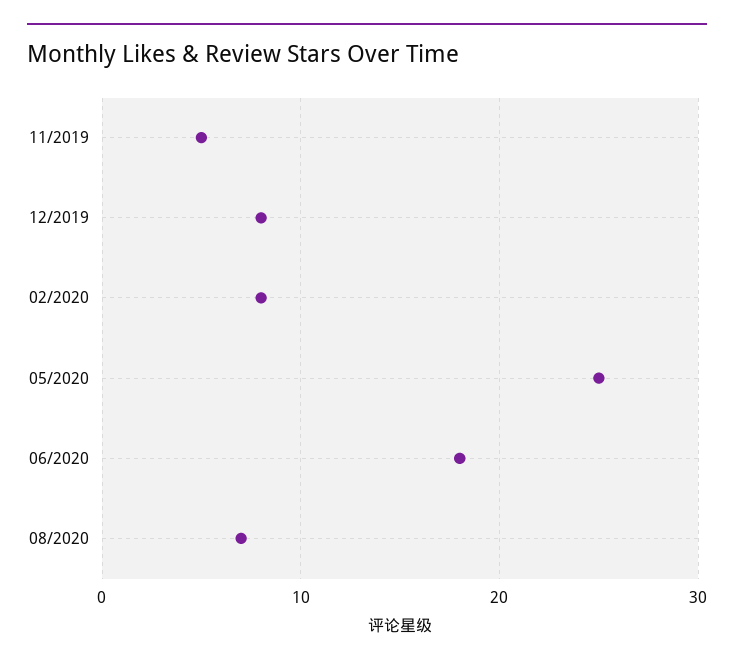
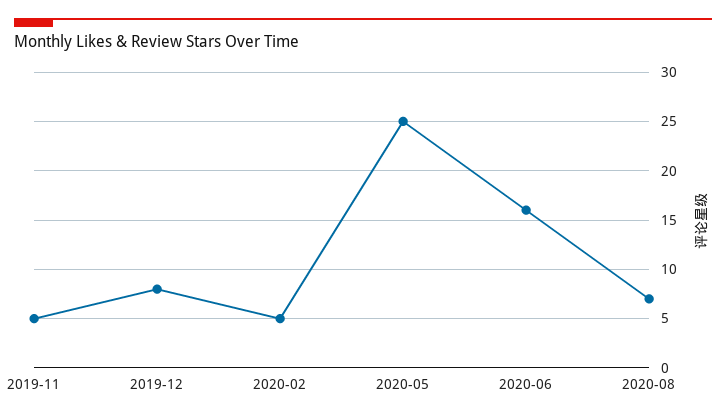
02/2020: 8 -> 5
06/2020: 18 -> 16

